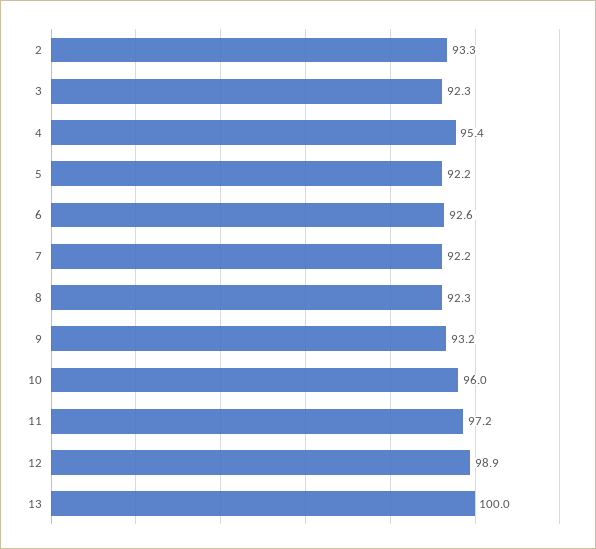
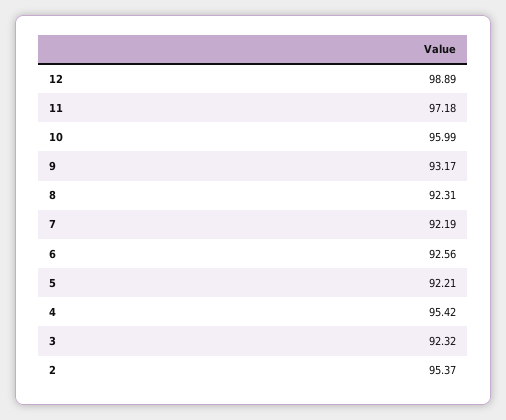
2: 93.3 -> 95.37
13: 100 -> none

